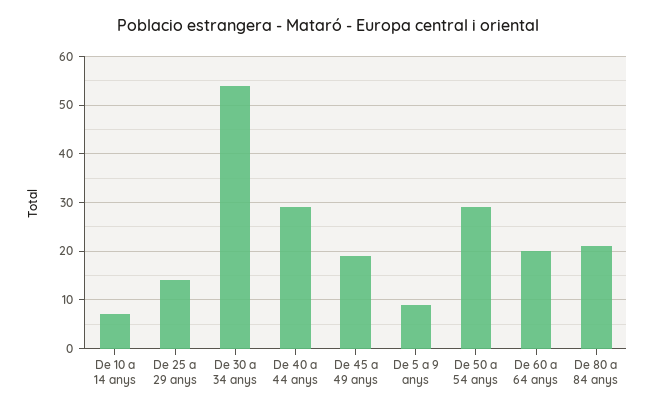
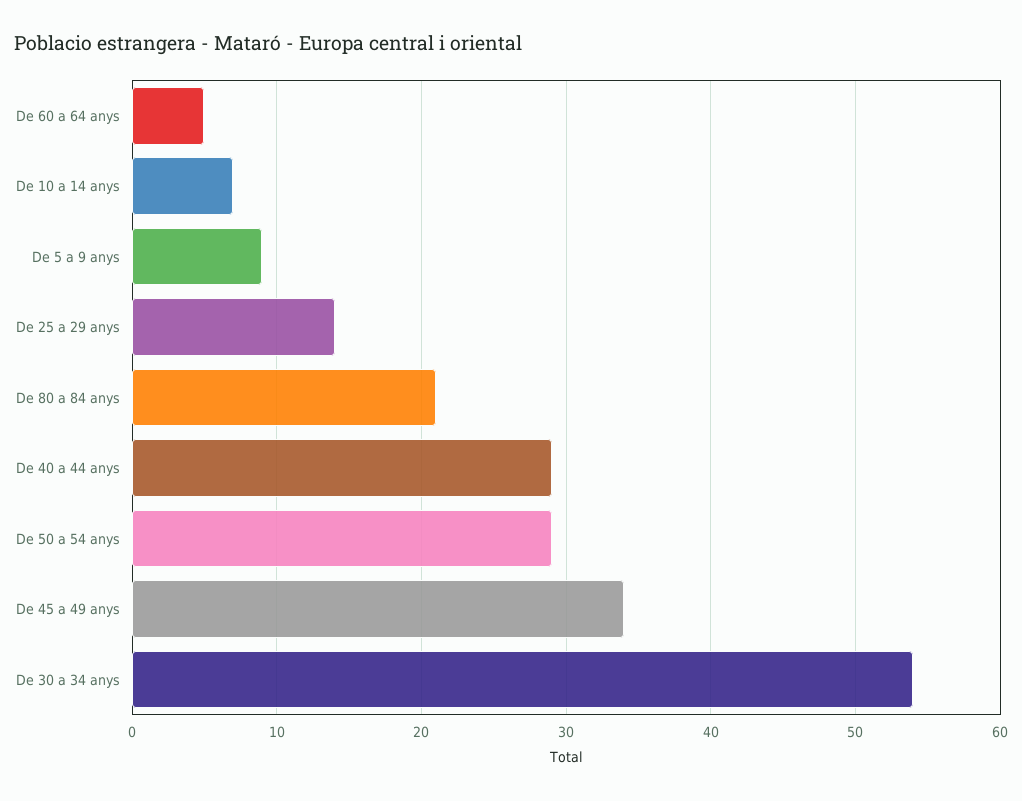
De 45 a 49 anys: 20 -> 34
De 60 a 64 anys: 20 -> 5

